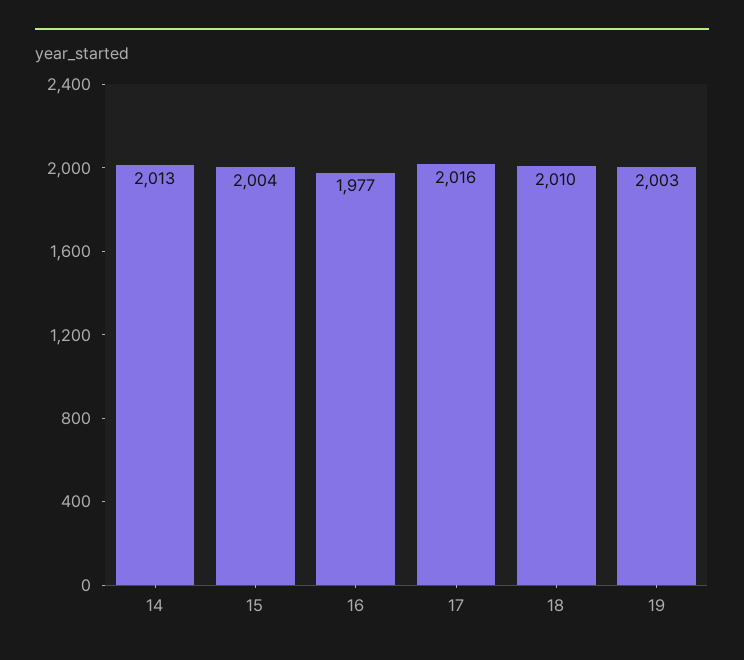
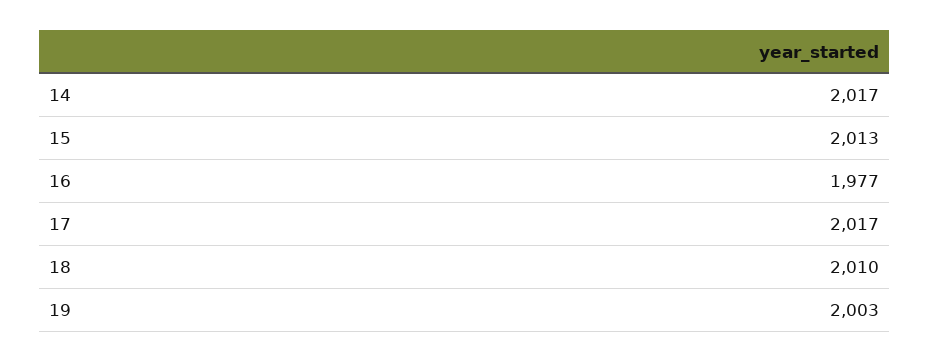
14: 2013 -> 2017
15: 2004 -> 2013
17: 2016 -> 2017

